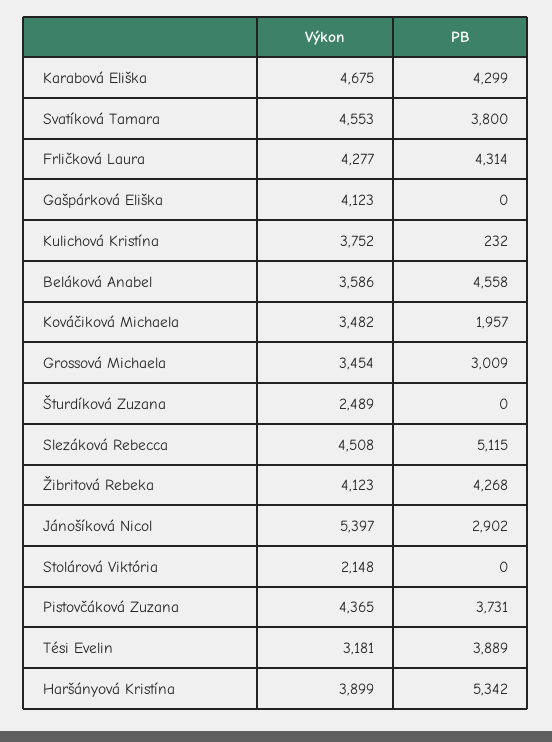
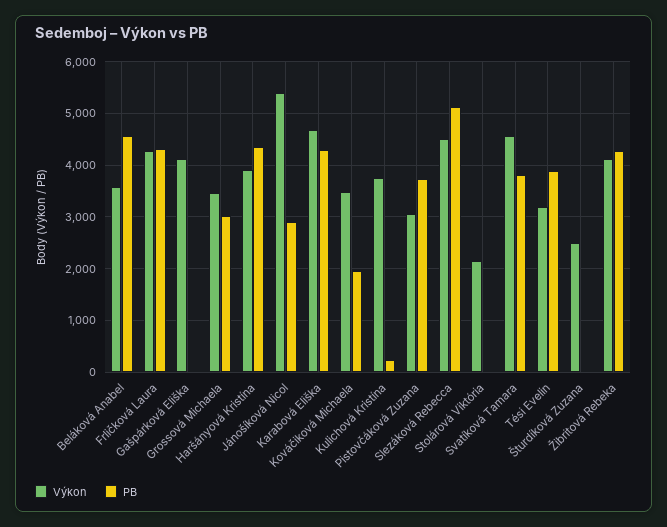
Výkon, Pistovčáková Zuzana: 4365 -> 3000
PB, Haršányová Kristína: 5342 -> 4400

